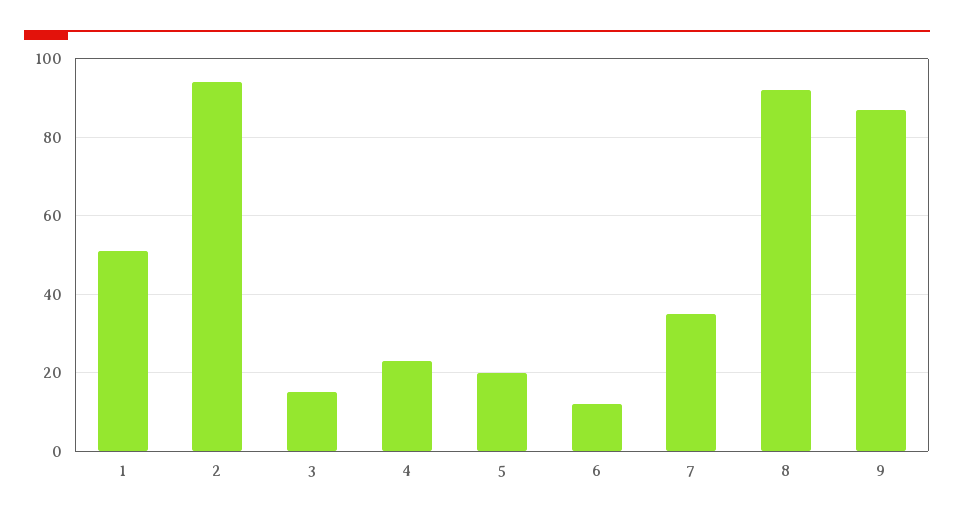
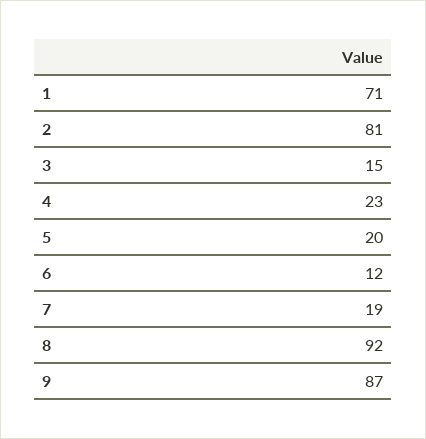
1: 50 -> 71
2: 95 -> 81
7: 35 -> 19

